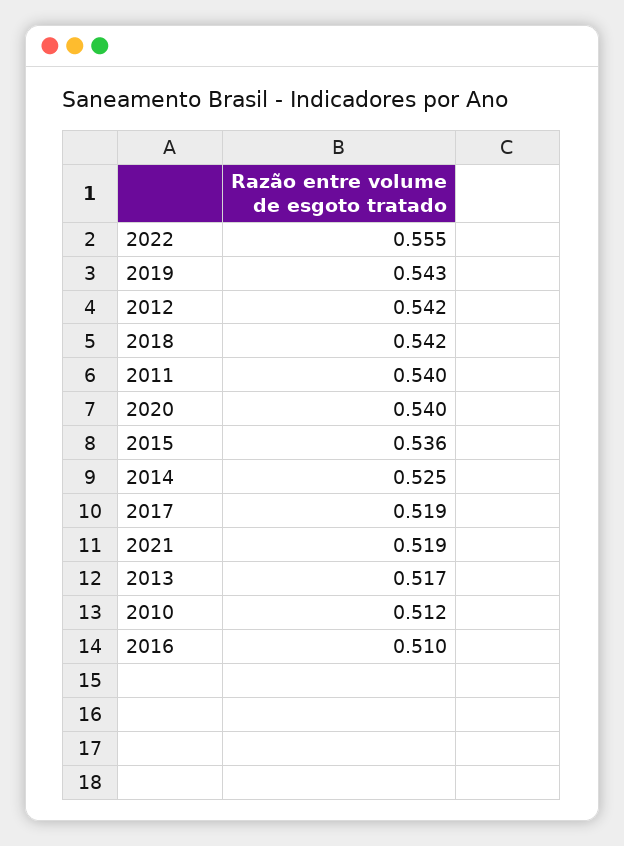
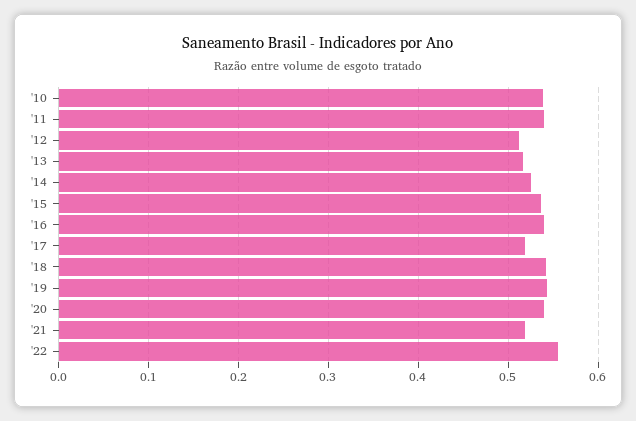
2012: 0.542 -> 0.51
2010: 0.512 -> 0.54
2016: 0.51 -> 0.54

